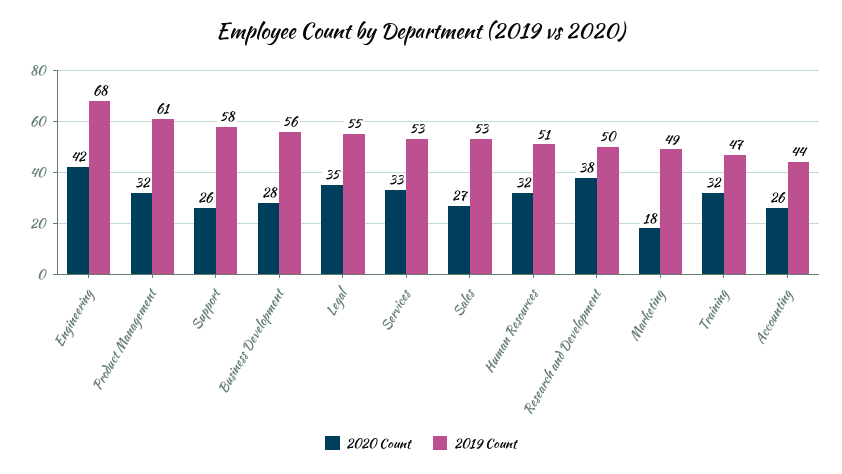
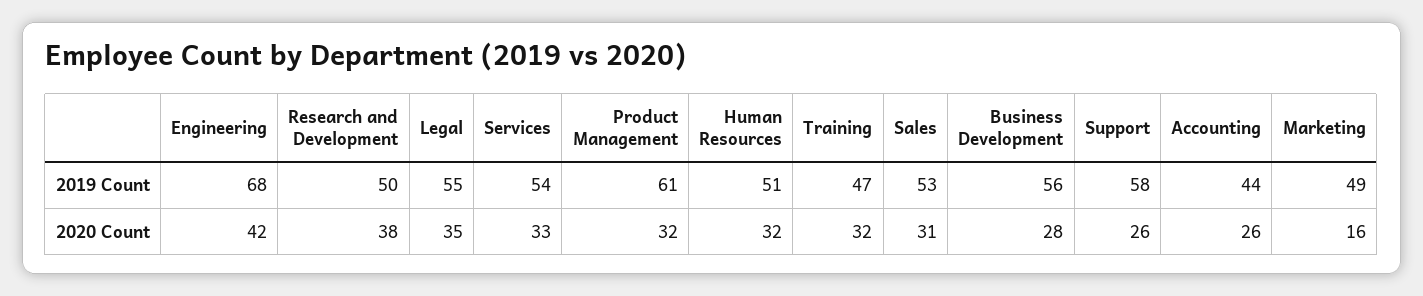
2019 Count, Services: 53 -> 54
2020 Count, Sales: 27 -> 31
2020 Count, Marketing: 18 -> 16

